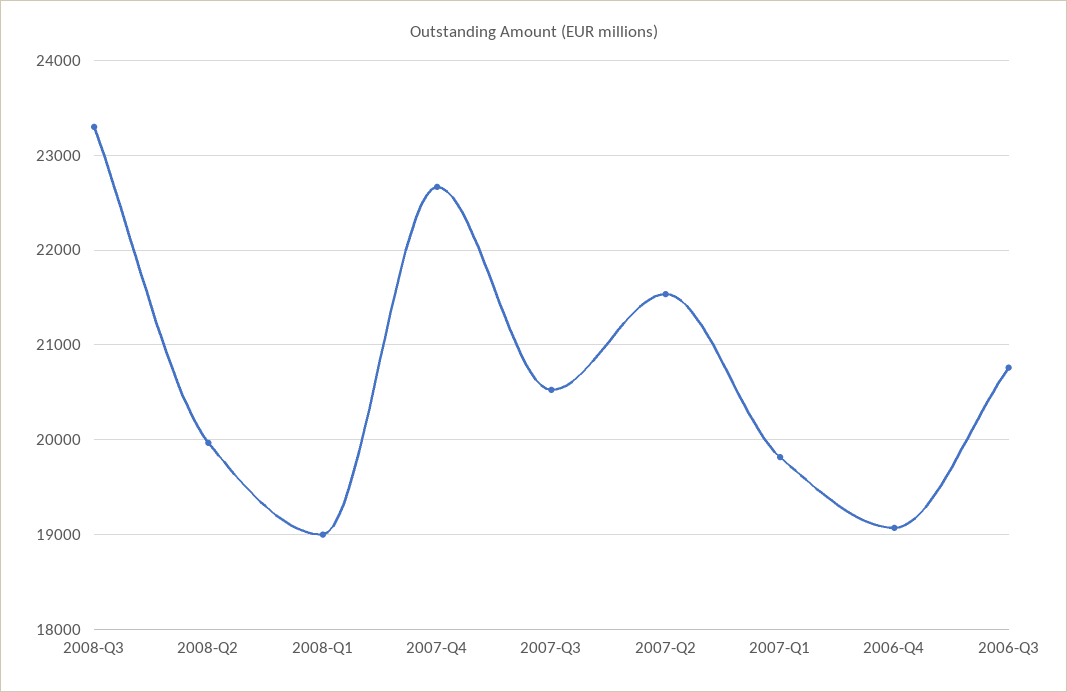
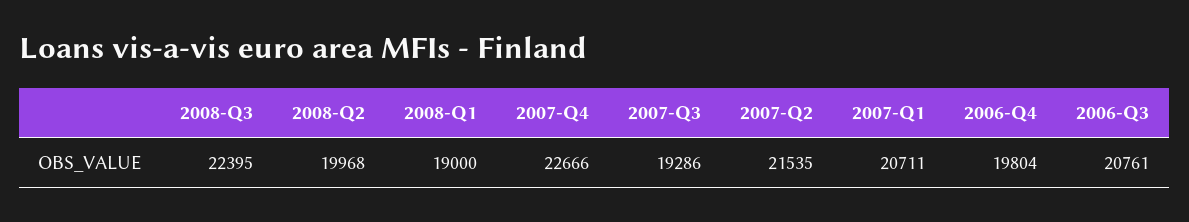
2008-Q3: 23300 -> 22395
2007-Q3: 20500 -> 19286
2007-Q1: 19800 -> 20711
2006-Q4: 19100 -> 19804

